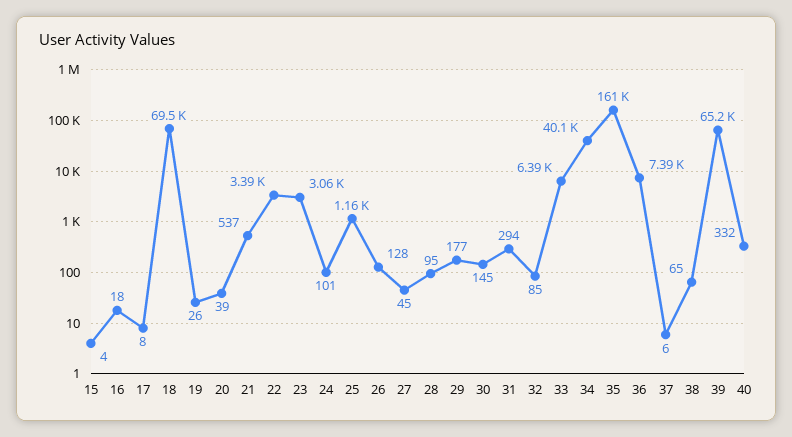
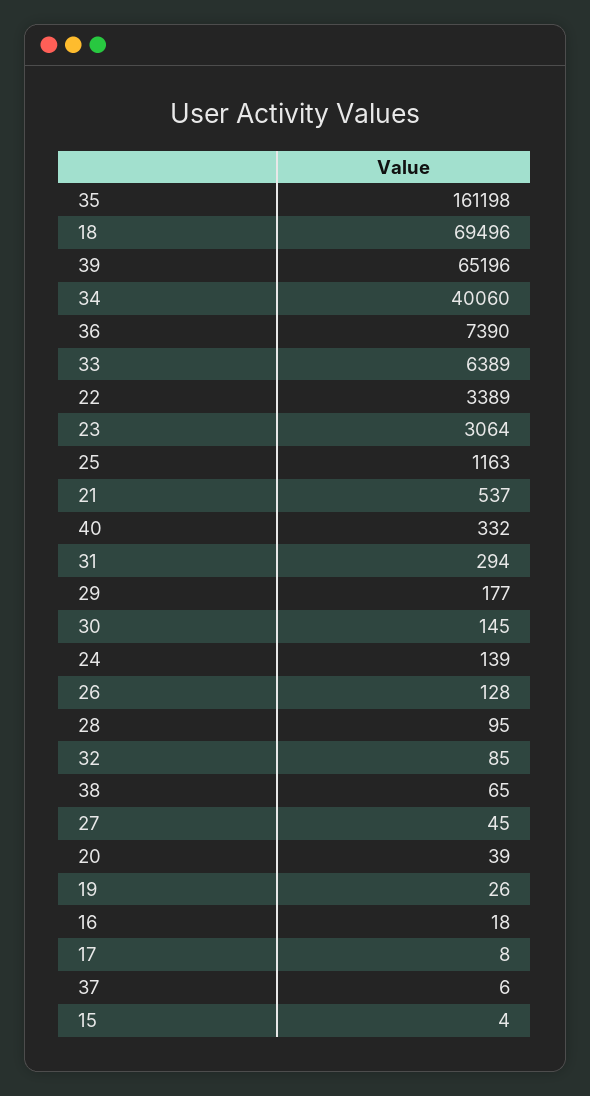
24: 101 -> 139

